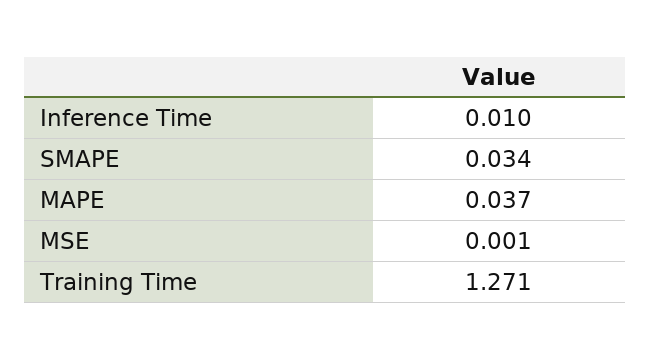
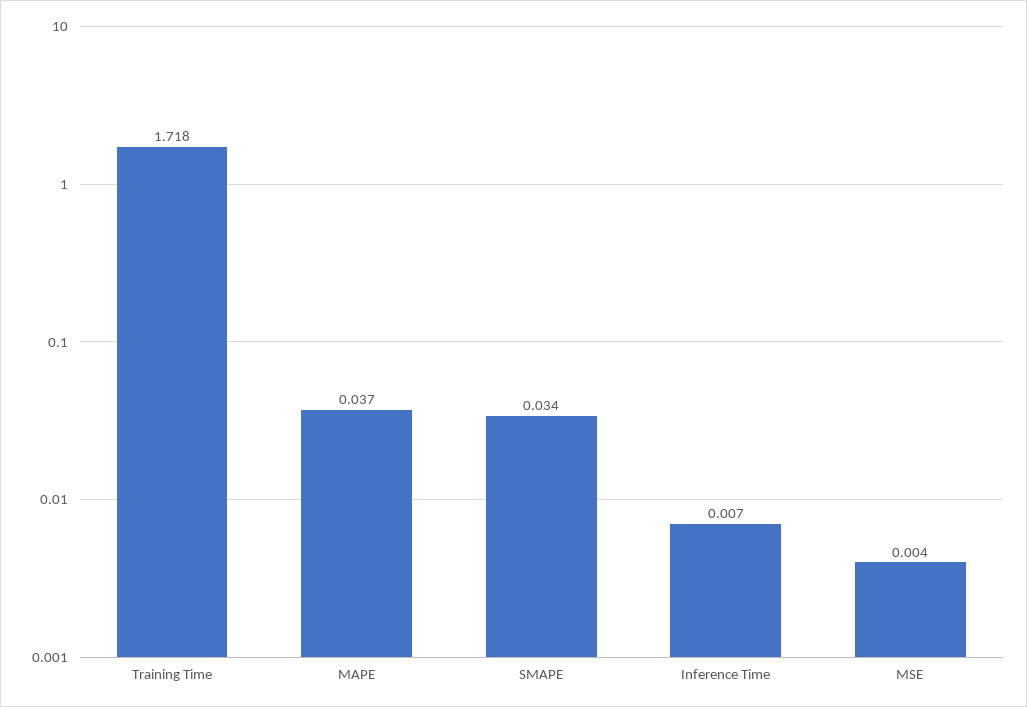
Inference Time: 0.01 -> 0.007
MSE: 0.001 -> 0.004
Training Time: 1.271 -> 1.718

